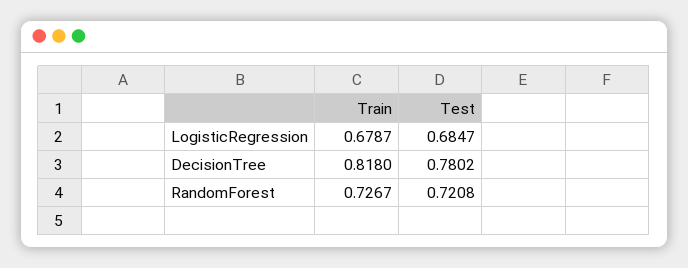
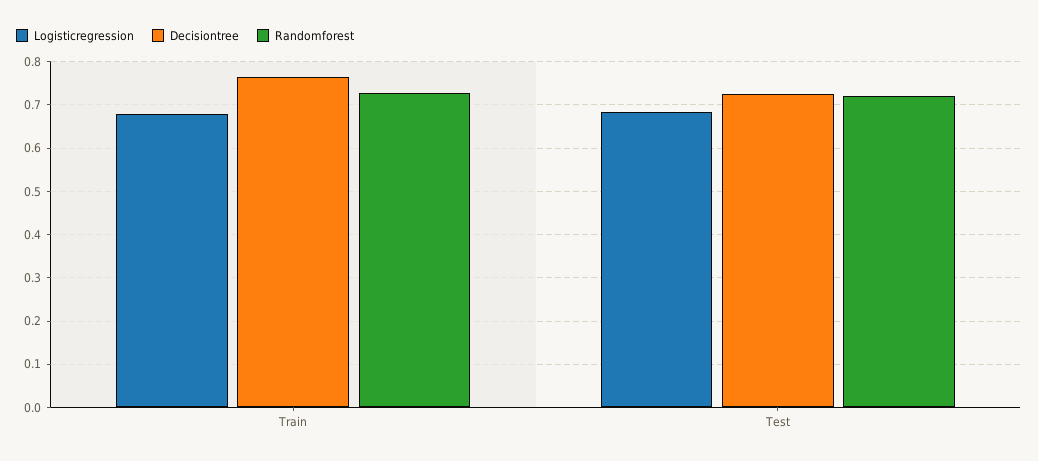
DecisionTree, Train: 0.818 -> 0.76
DecisionTree, Test: 0.7802 -> 0.72

